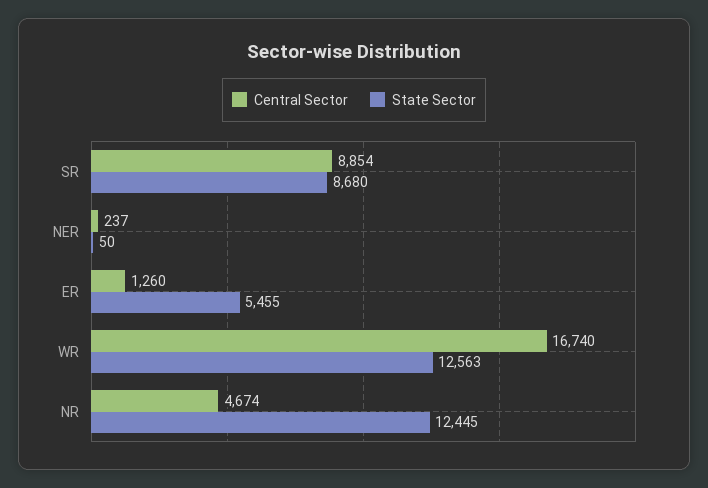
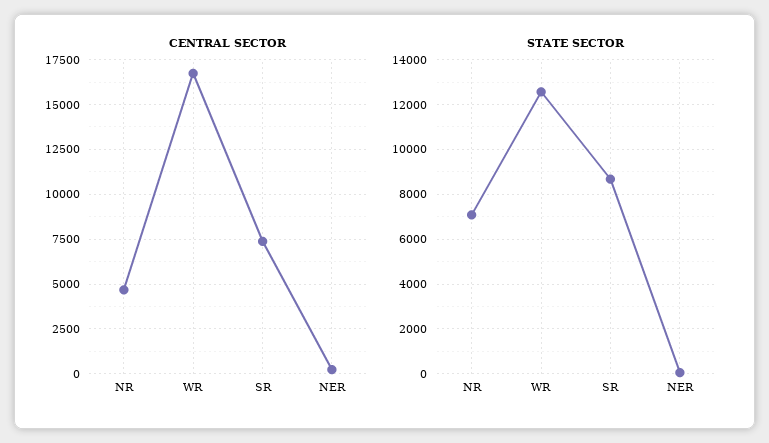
Central Sector, SR: 8854 -> 7500
Central Sector, ER: 1260 -> none
State Sector, ER: 5455 -> none
State Sector, NR: 12445 -> 7000

